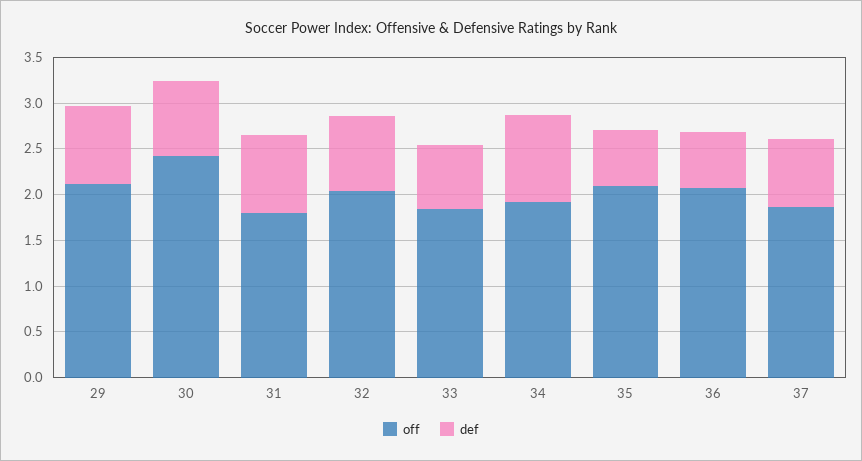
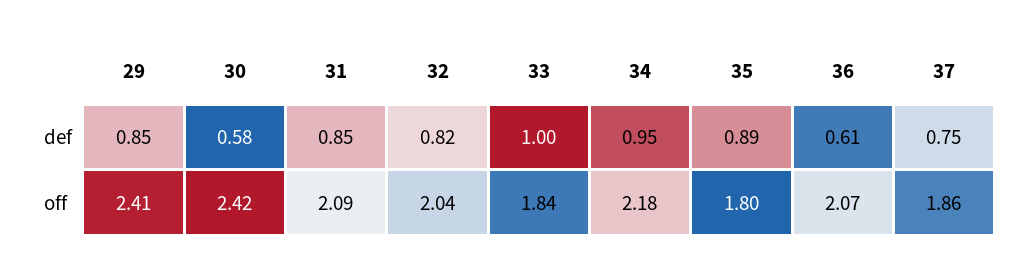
off, 29: 2.1 -> 2.41
def, 30: 0.8 -> 0.58
off, 31: 1.8 -> 2.09
def, 33: 0.7 -> 1
off, 34: 1.9 -> 2.18
off, 35: 2.1 -> 1.8
def, 35: 0.6 -> 0.89

